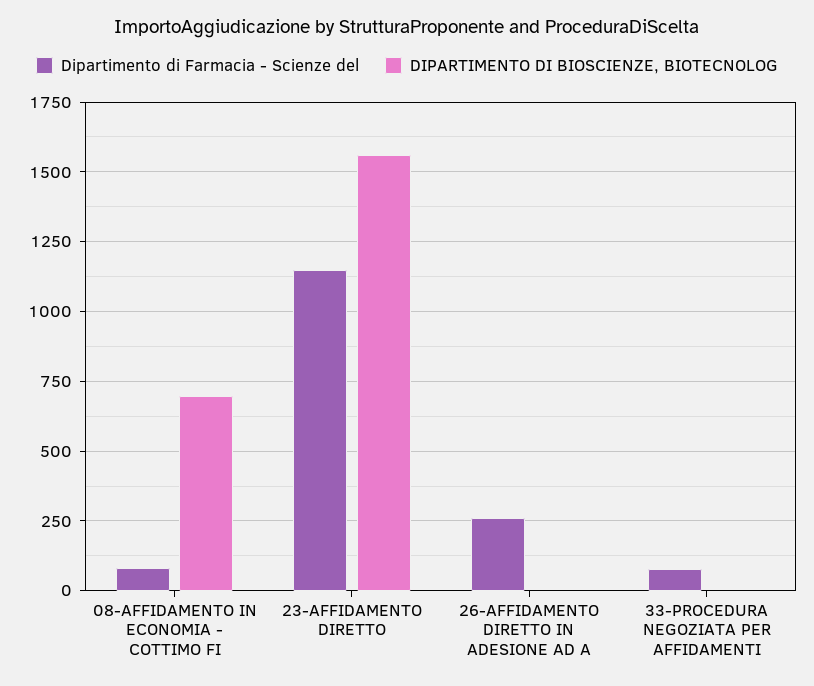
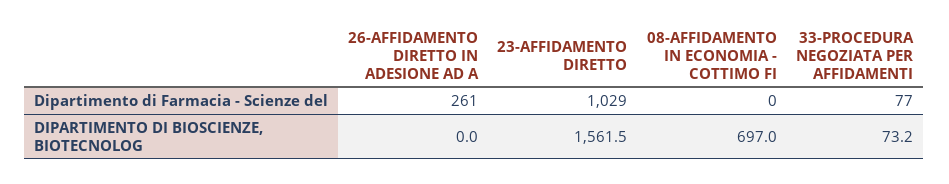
Dipartimento di Farmacia - Scienze del, 08-AFFIDAMENTO IN ECONOMIA - COTTIMO FI: 75 -> 0
Dipartimento di Farmacia - Scienze del, 23-AFFIDAMENTO DIRETTO: 1150 -> 1029
DIPARTIMENTO DI BIOSCIENZE, BIOTECNOLOG, 33-PROCEDURA NEGOZIATA PER AFFIDAMENTI: 0 -> 73.2

